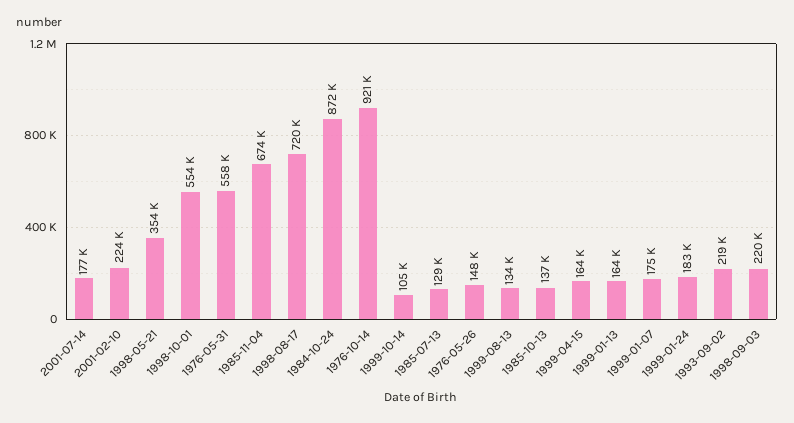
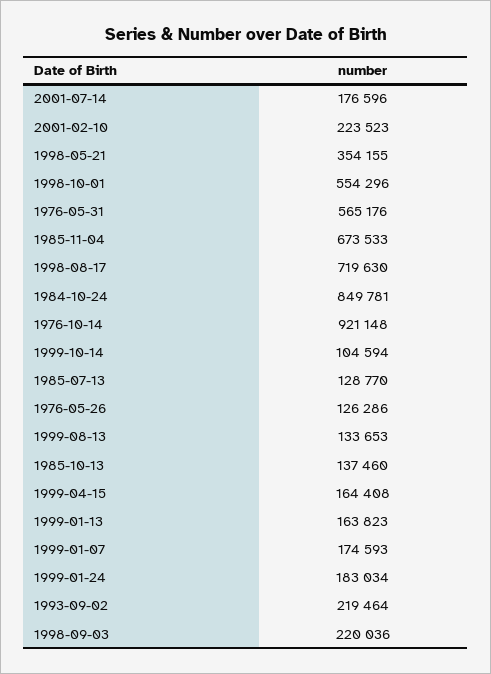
1976-05-31: 558000 -> 565176
1984-10-24: 872000 -> 849781
1976-05-26: 148000 -> 126286

